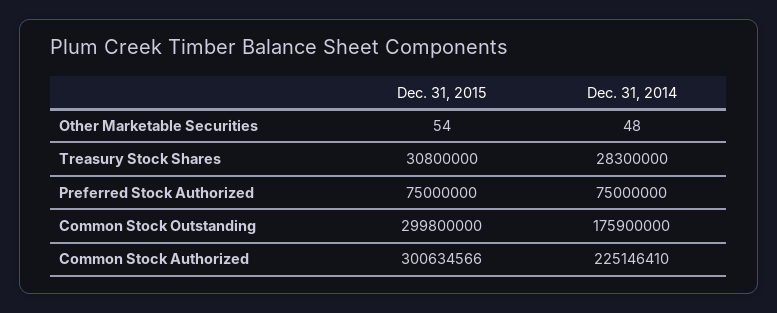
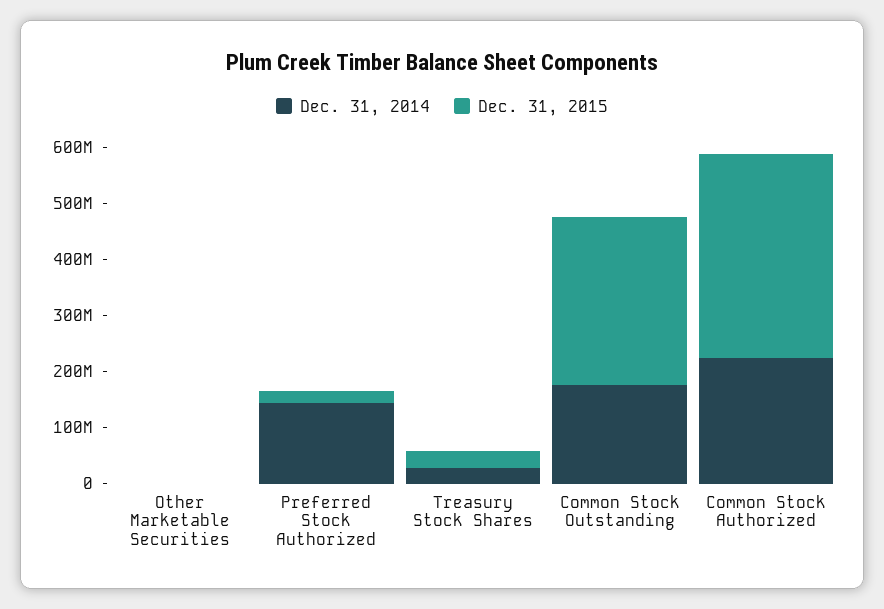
Dec. 31, 2015, Preferred Stock Authorized: 75000000 -> 20000000
Dec. 31, 2014, Preferred Stock Authorized: 75000000 -> 140000000
Dec. 31, 2015, Common Stock Authorized: 300634566 -> 360000000

